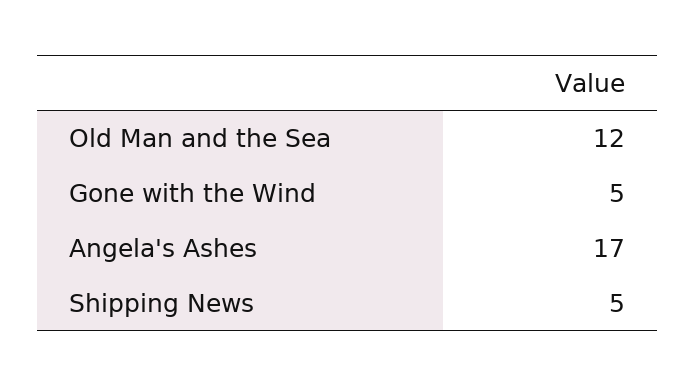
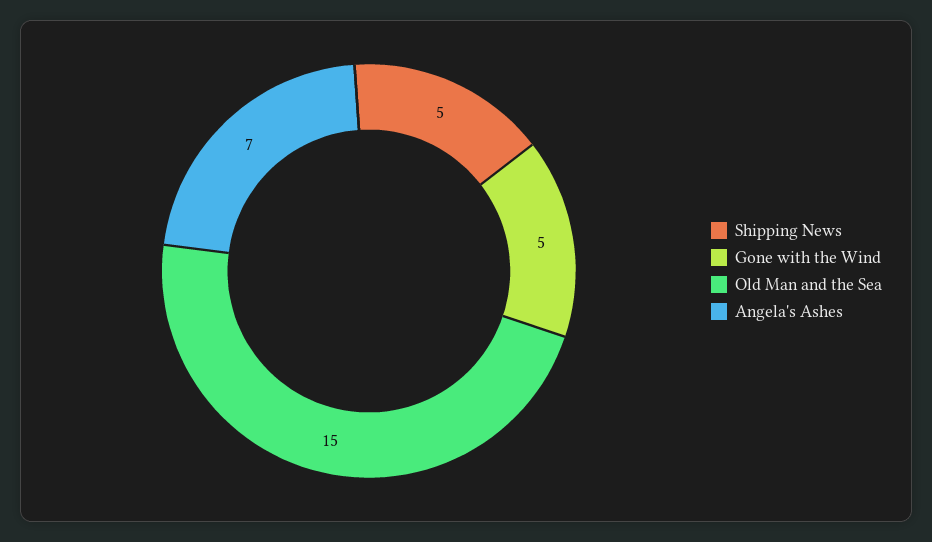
Old Man and the Sea: 12 -> 15
Angela's Ashes: 17 -> 7

